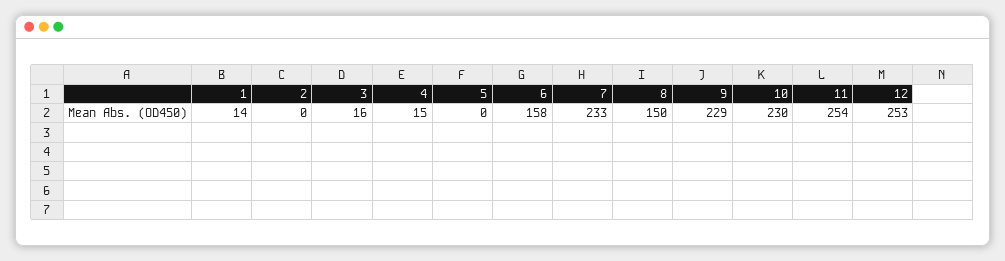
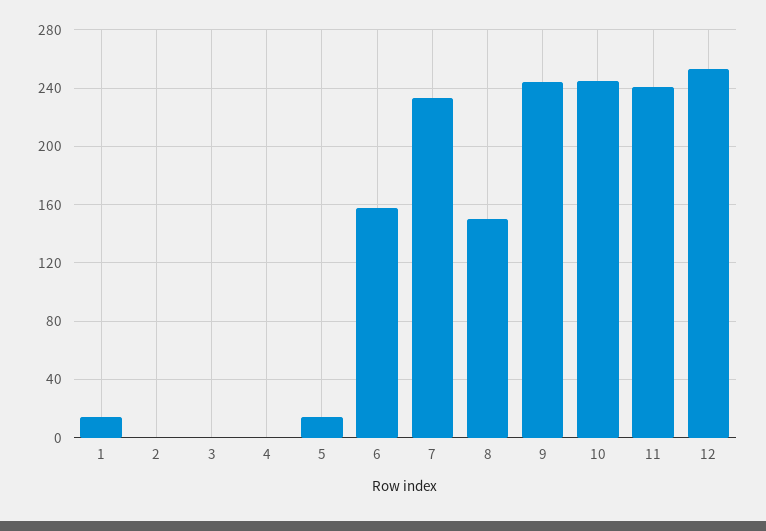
3: 16 -> 0
4: 15 -> 0
5: 0 -> 15
9: 229 -> 245
10: 230 -> 245
11: 254 -> 240

